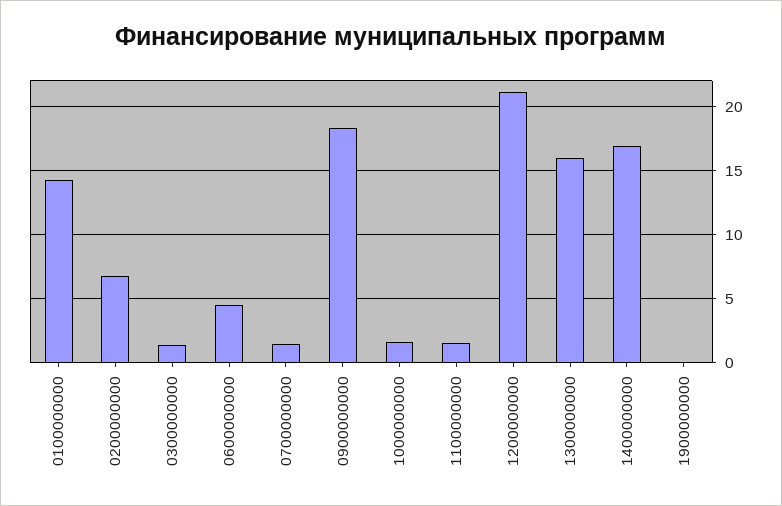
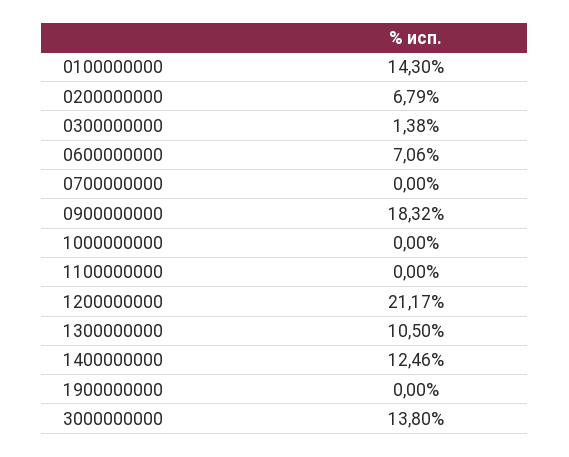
0600000000: 4.5 -> 7.06
0700000000: 1.5 -> 0
1000000000: 1.5 -> 0
1100000000: 1.5 -> 0
1300000000: 16 -> 10.5
1400000000: 17 -> 12.46
3000000000: none -> 13.8

